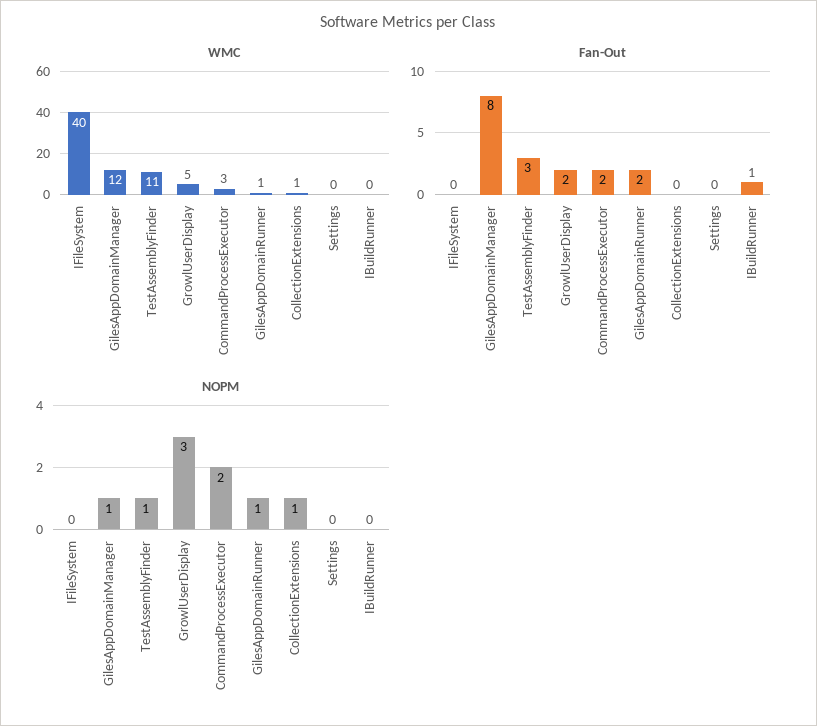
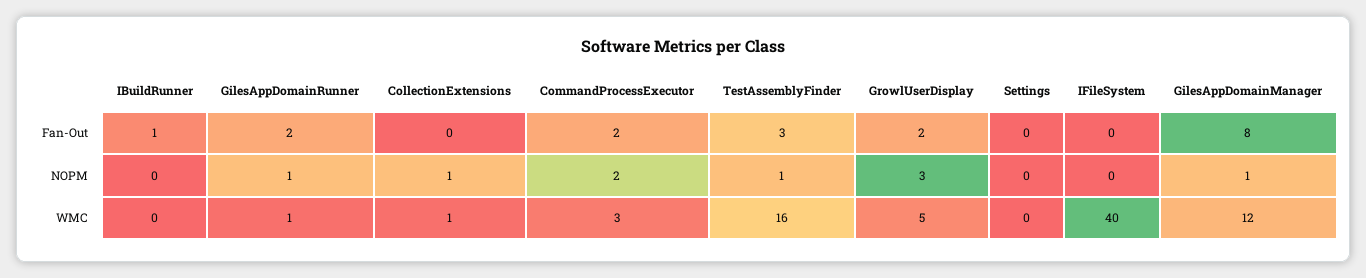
WMC, TestAssemblyFinder: 11 -> 16

